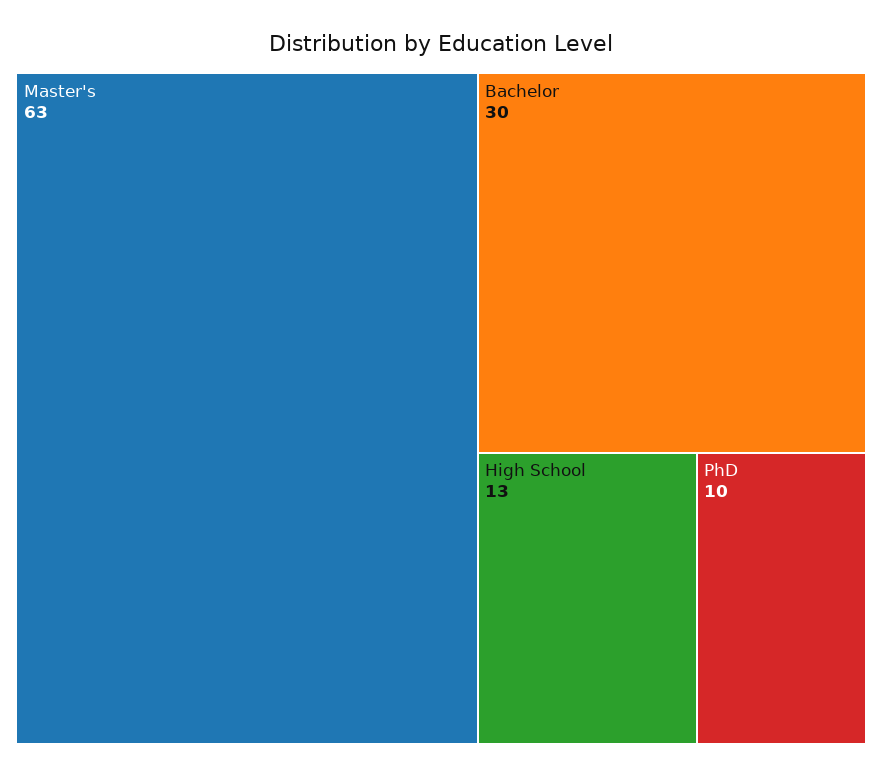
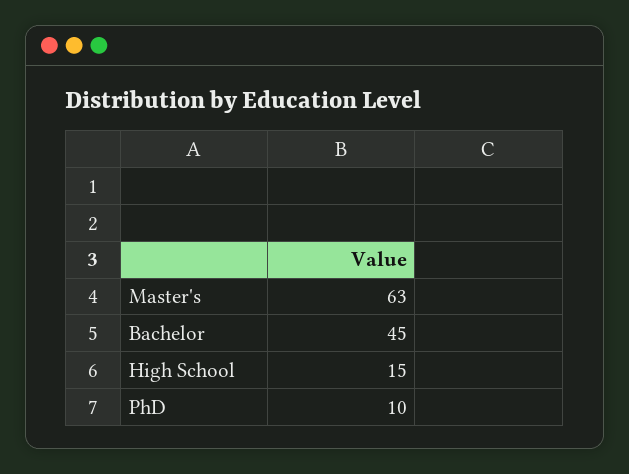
Bachelor: 30 -> 45
High School: 13 -> 15

